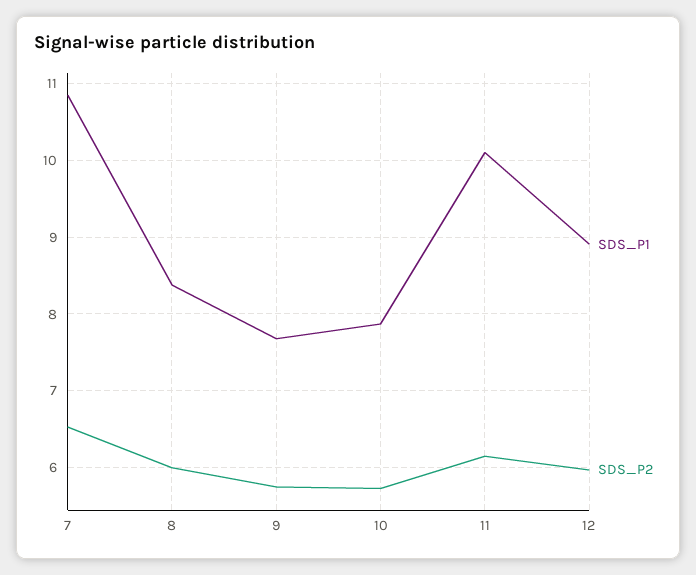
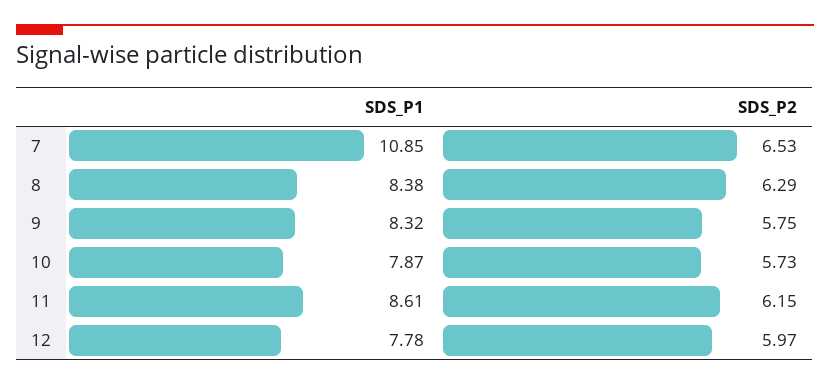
SDS_P2, 8: 6 -> 6.29
SDS_P1, 9: 7.7 -> 8.32
SDS_P1, 11: 10.1 -> 8.61
SDS_P1, 12: 8.9 -> 7.78

